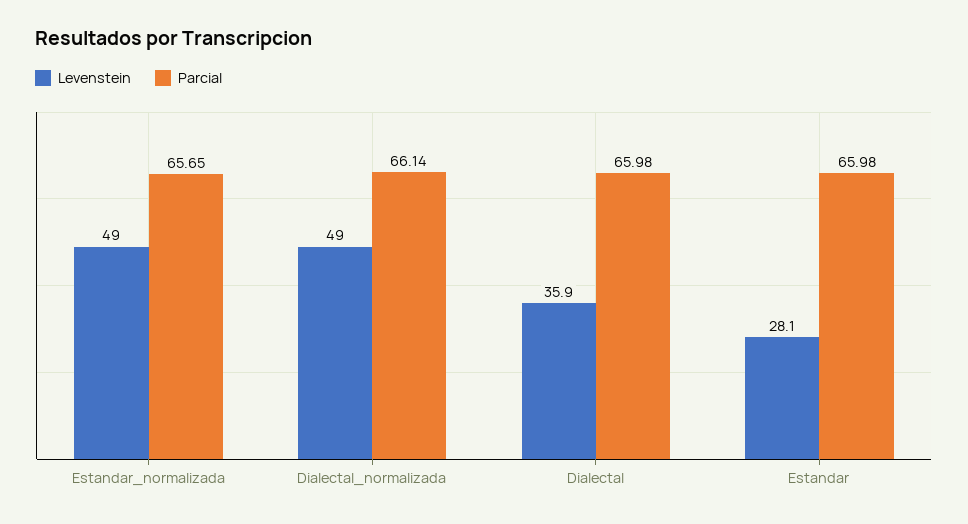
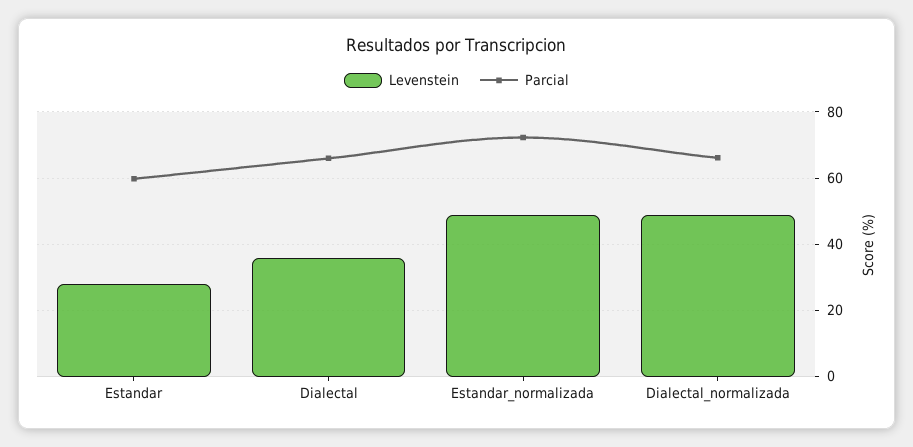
Parcial, Estandar_normalizada: 65.65 -> 72
Parcial, Estandar: 65.98 -> 60

